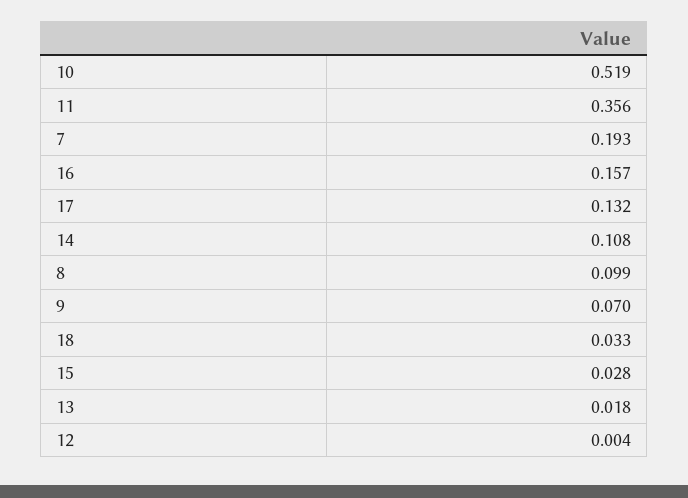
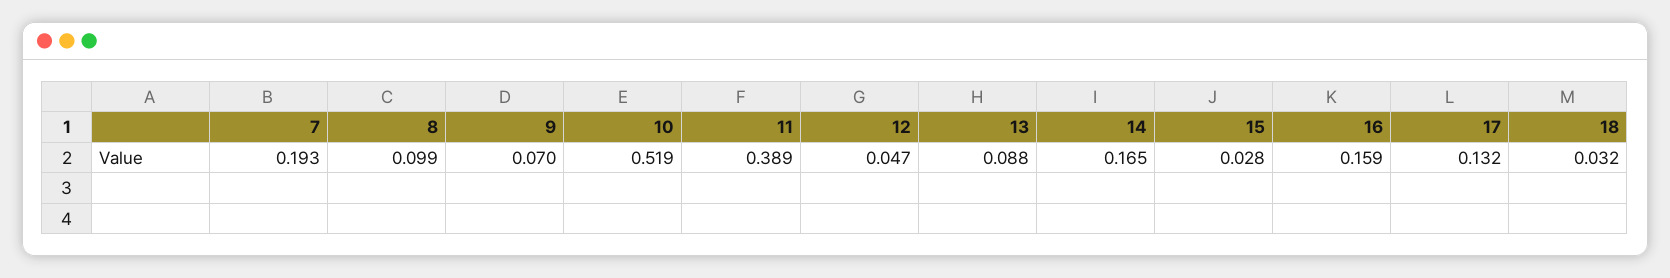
11: 0.356 -> 0.389
16: 0.157 -> 0.159
14: 0.108 -> 0.165
18: 0.033 -> 0.032
13: 0.018 -> 0.088
12: 0.004 -> 0.047

